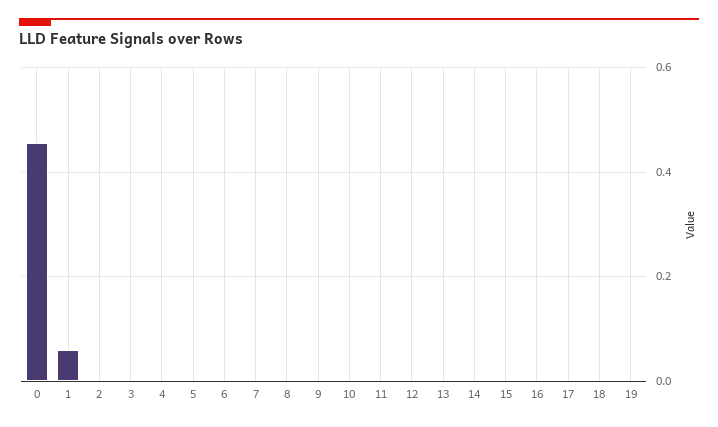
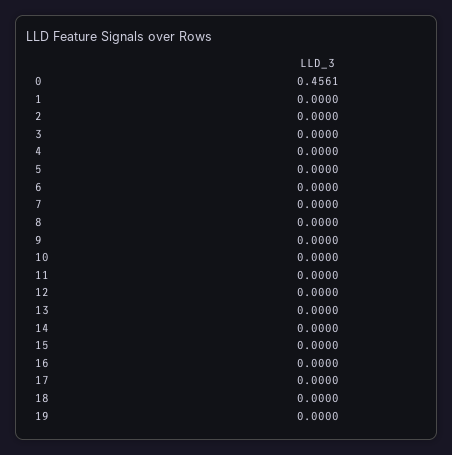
1: 0.06 -> 0

